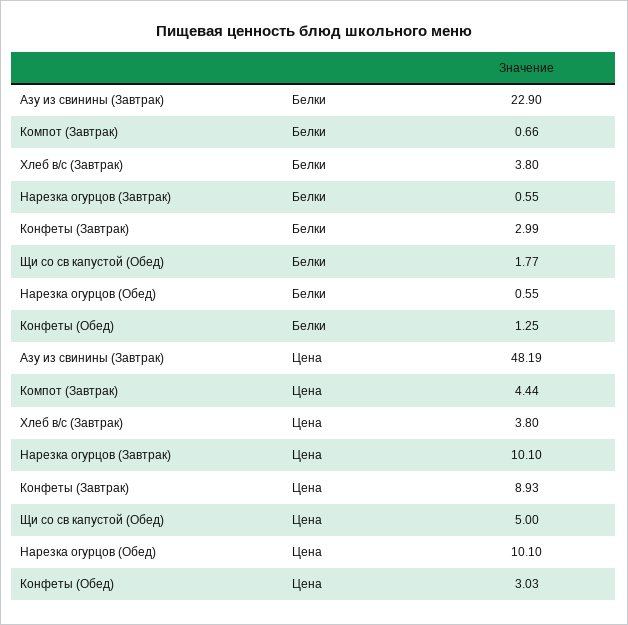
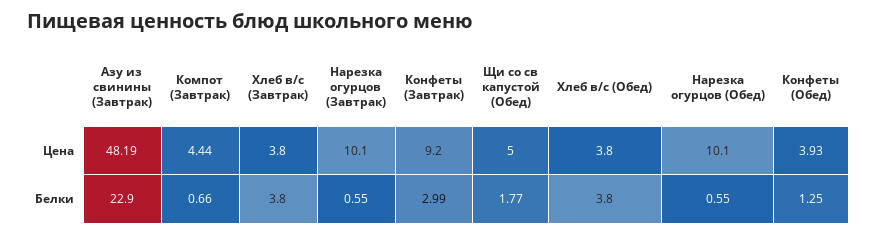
Конфеты (Завтрак), Цена: 8.93 -> 9.2
Конфеты (Обед), Цена: 3.03 -> 3.93
Хлеб в/с (Обед), Цена: none -> 3.8
Хлеб в/с (Обед), Белки: none -> 3.8

